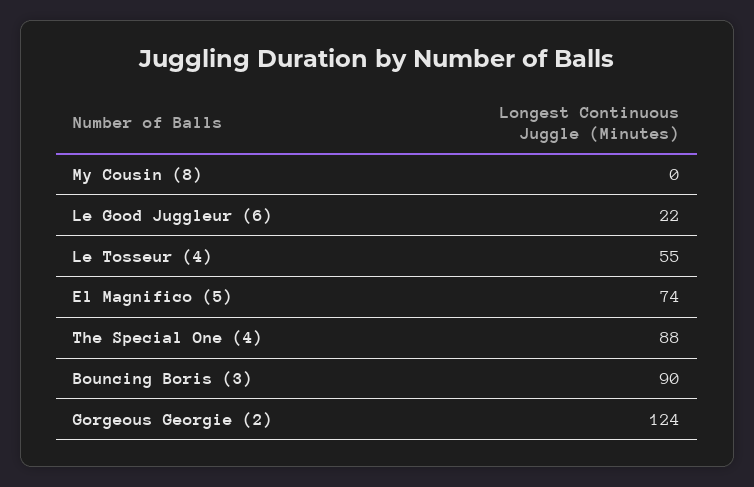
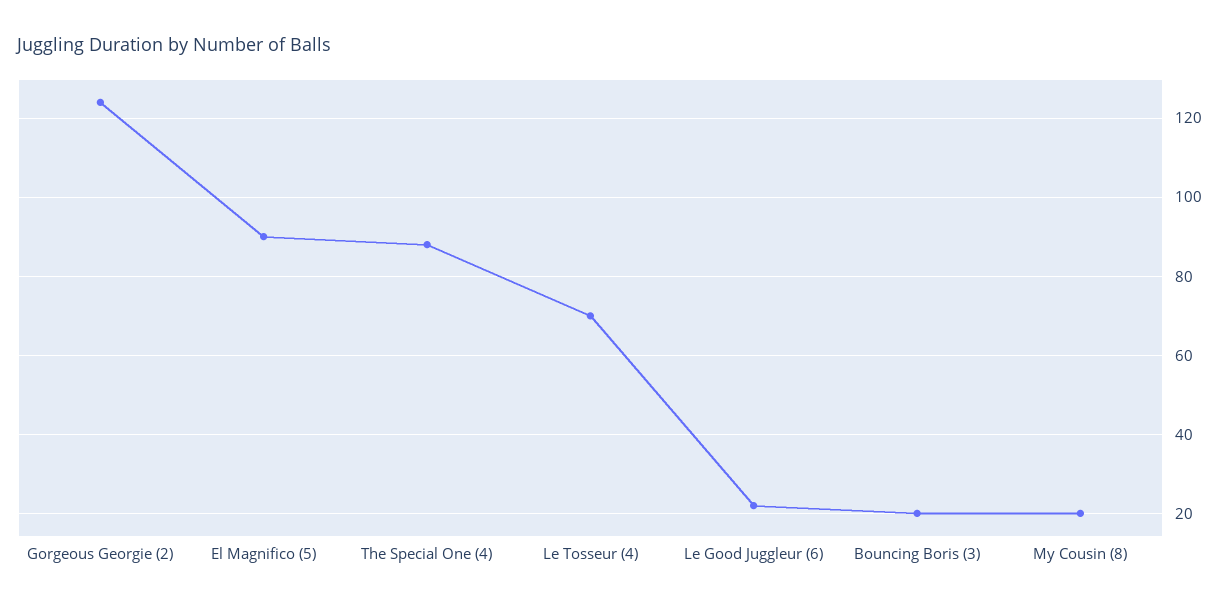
My Cousin (8): 0 -> 20
Le Tosseur (4): 55 -> 70
El Magnifico (5): 74 -> 90
Bouncing Boris (3): 90 -> 20

